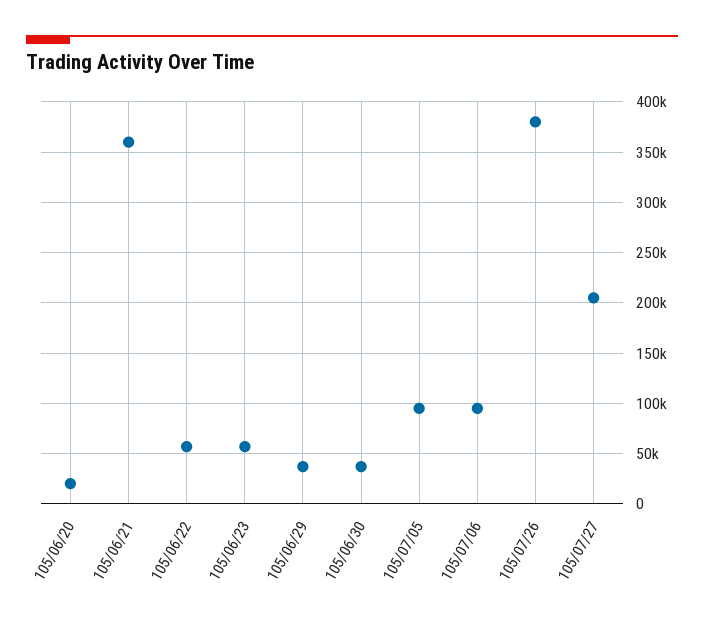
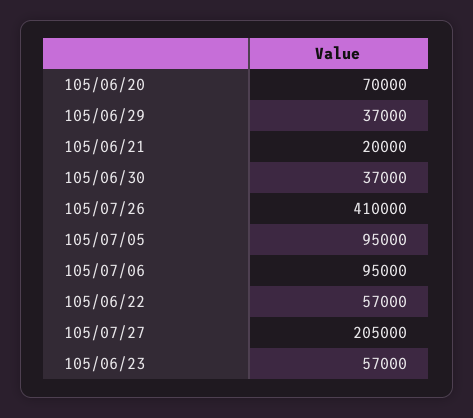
105/06/20: 20000 -> 70000
105/06/21: 360000 -> 20000
105/07/26: 380000 -> 410000

